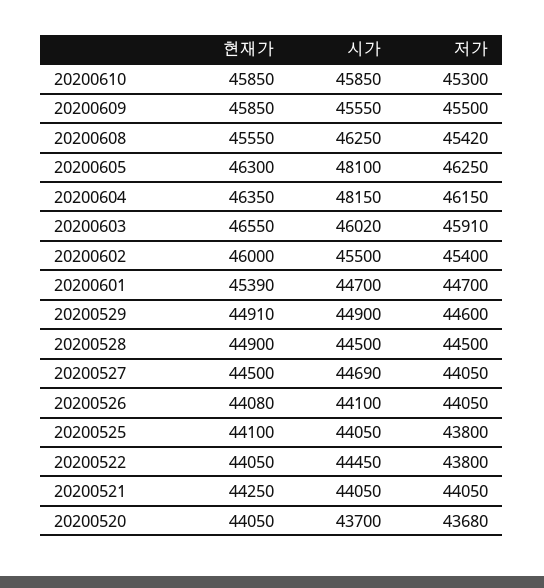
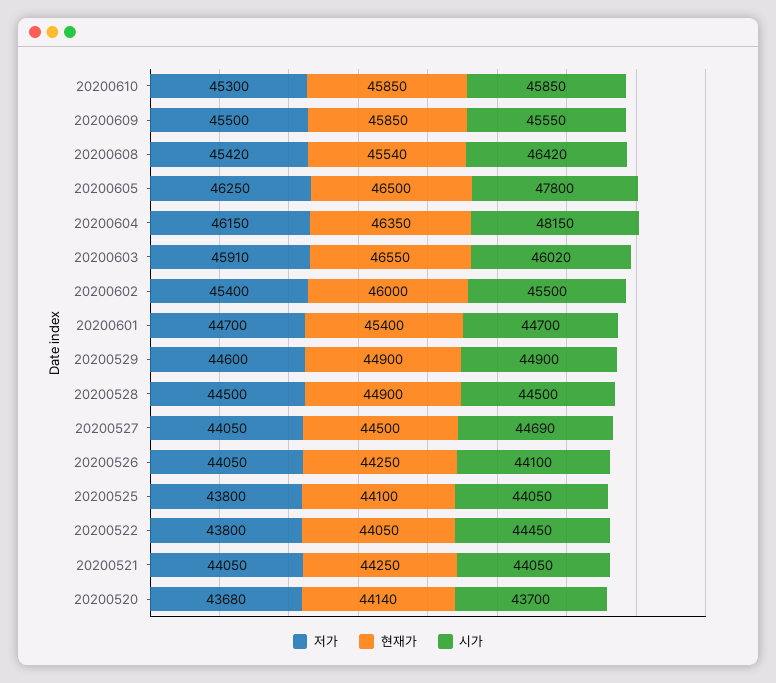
현재가, 20200608: 45550 -> 45540
시가, 20200608: 46250 -> 46420
현재가, 20200605: 46300 -> 46500
시가, 20200605: 48100 -> 47800
현재가, 20200601: 45390 -> 45400
현재가, 20200529: 44910 -> 44900
현재가, 20200526: 44080 -> 44250
현재가, 20200520: 44050 -> 44140

